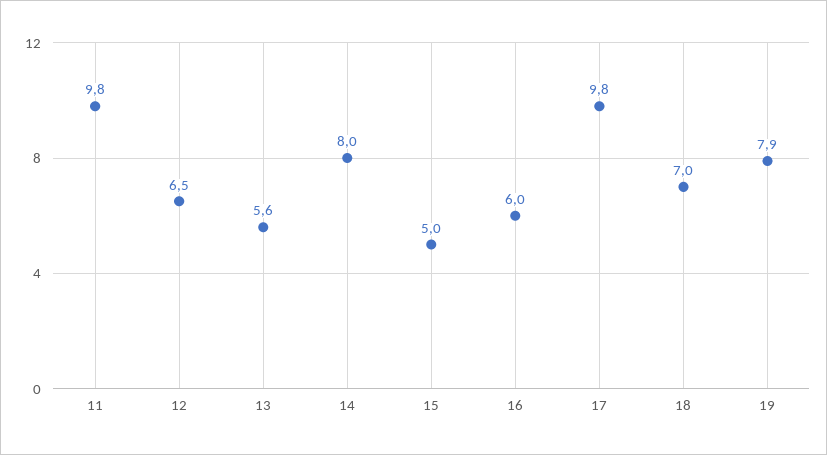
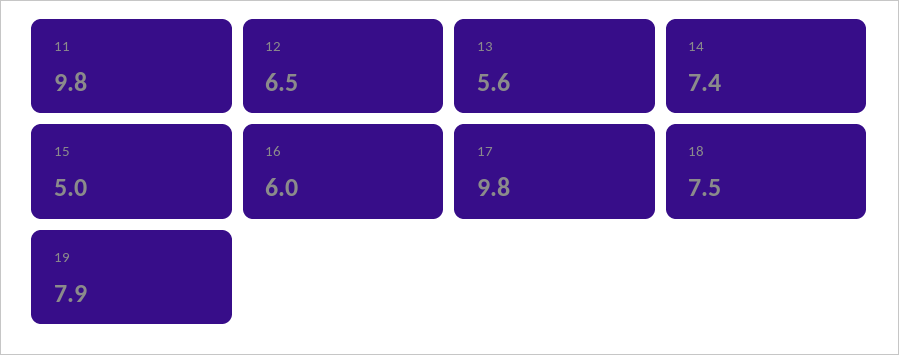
14: 8 -> 7.4
18: 7 -> 7.5

